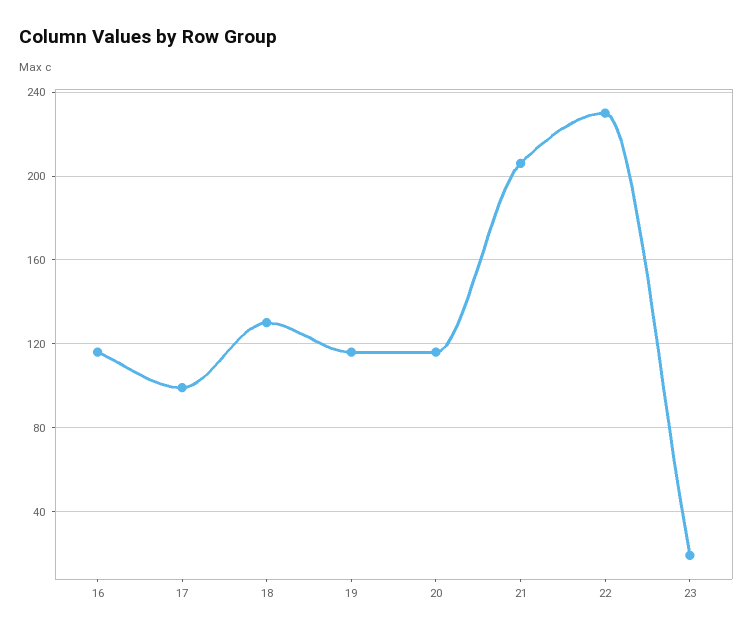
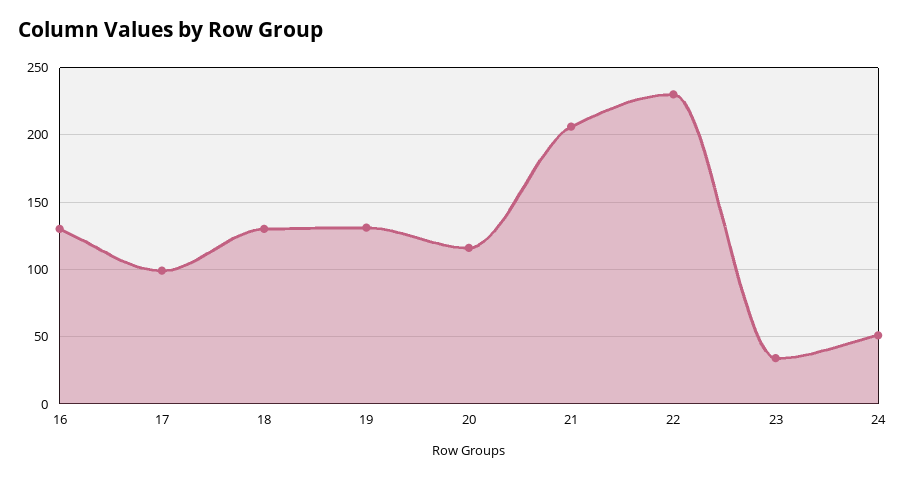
16: 115 -> 130
19: 115 -> 130
23: 20 -> 35
24: none -> 50

